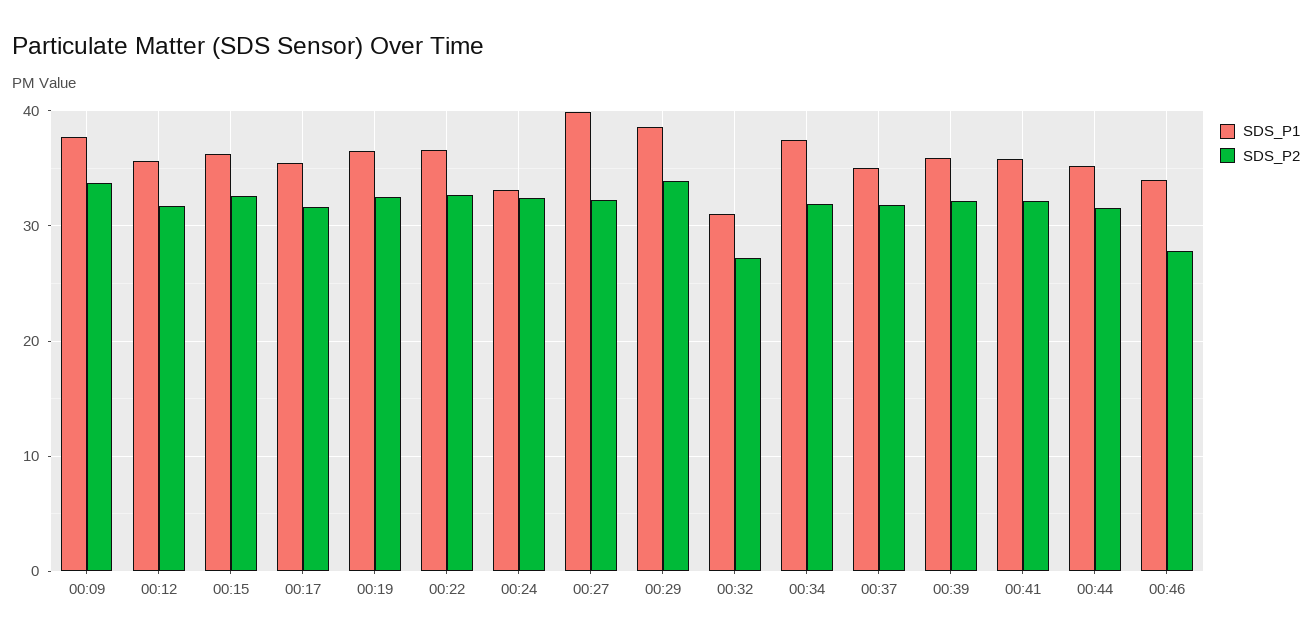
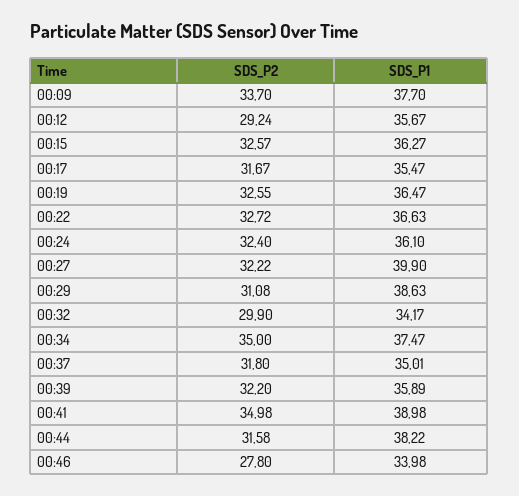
SDS_P2, 00:12: 32 -> 29.24
SDS_P1, 00:24: 33 -> 36.1
SDS_P2, 00:29: 34 -> 31.08
SDS_P1, 00:32: 31 -> 34.17
SDS_P2, 00:32: 27 -> 29.9
SDS_P2, 00:34: 32 -> 35
SDS_P1, 00:41: 36 -> 38.98
SDS_P2, 00:41: 32 -> 34.98
SDS_P1, 00:44: 35 -> 38.22

